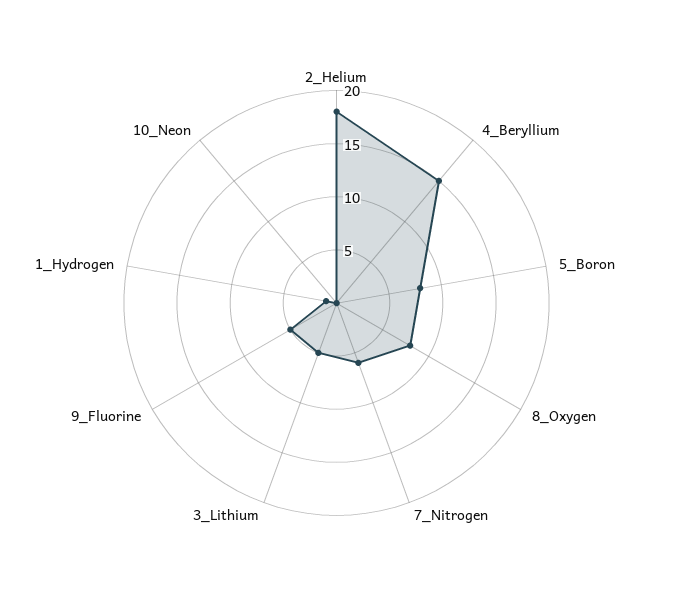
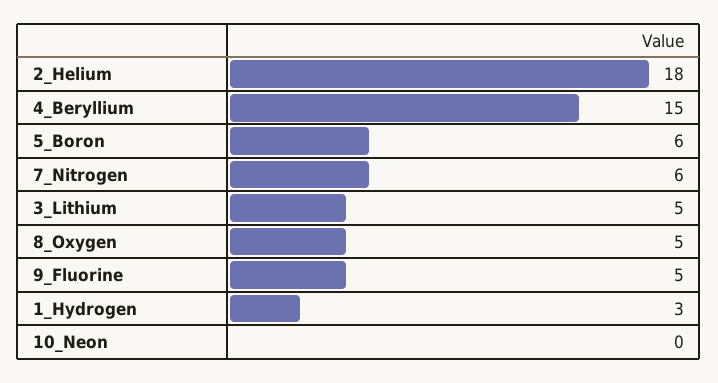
5_Boron: 8 -> 6
8_Oxygen: 8 -> 5
1_Hydrogen: 1 -> 3

